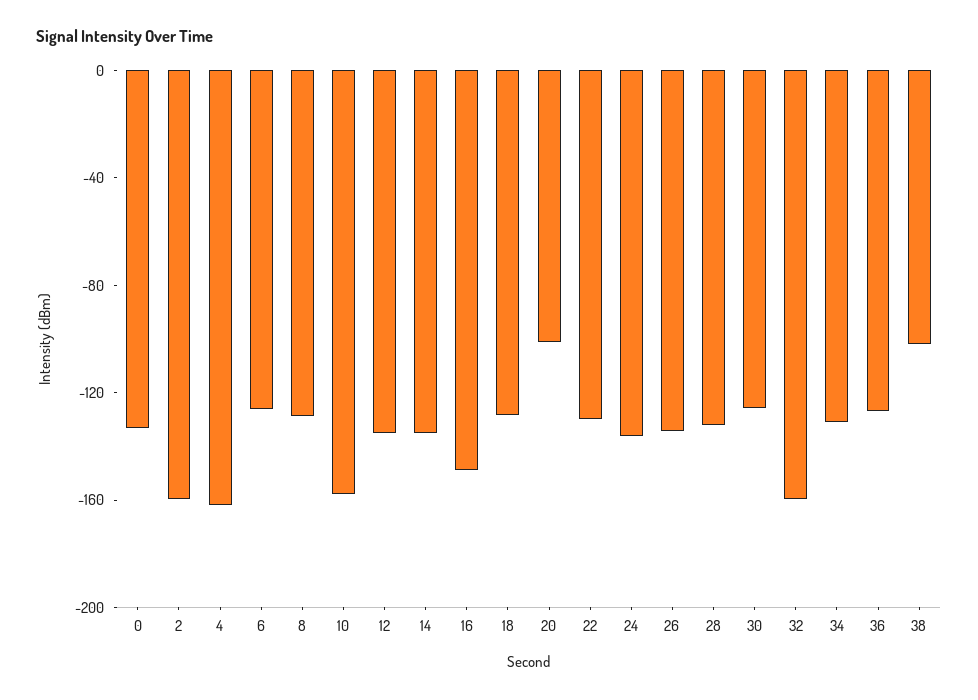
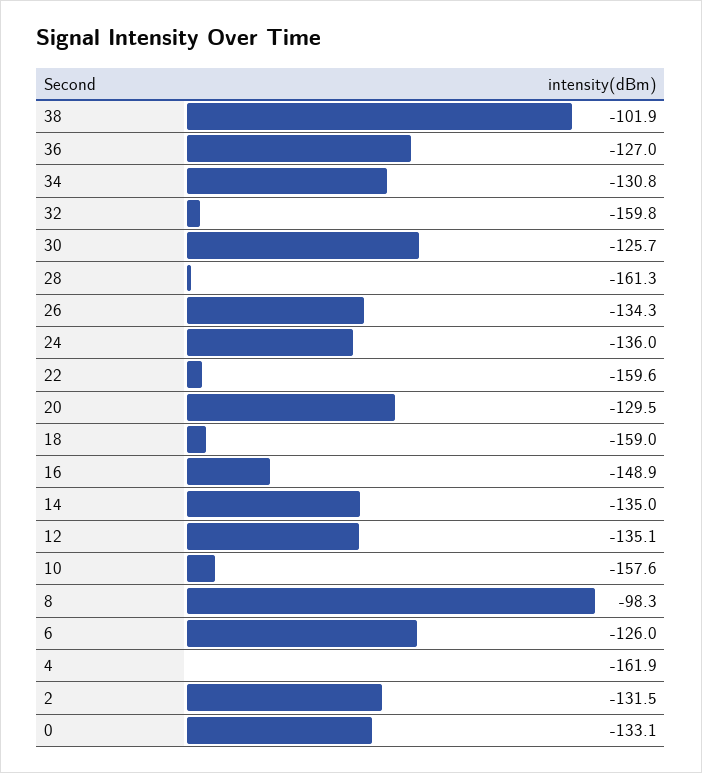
2: -160 -> -131.5
8: -130 -> -98.3
18: -130 -> -159
20: -100 -> -129.5
22: -130 -> -159.6
28: -130 -> -161.3

